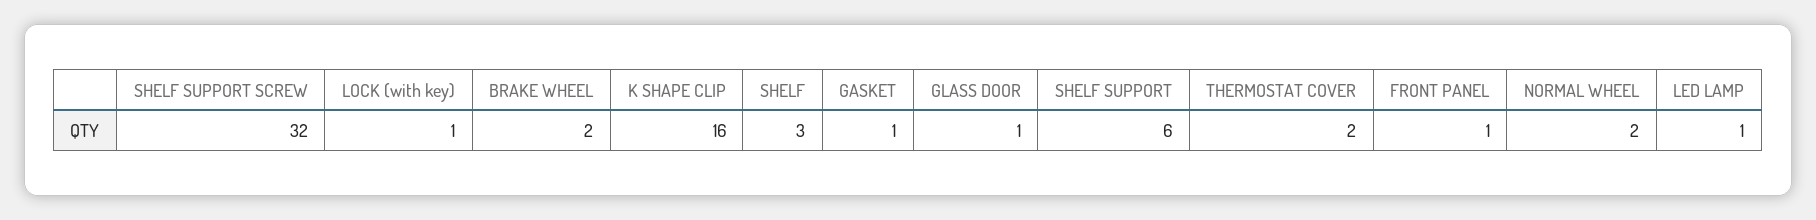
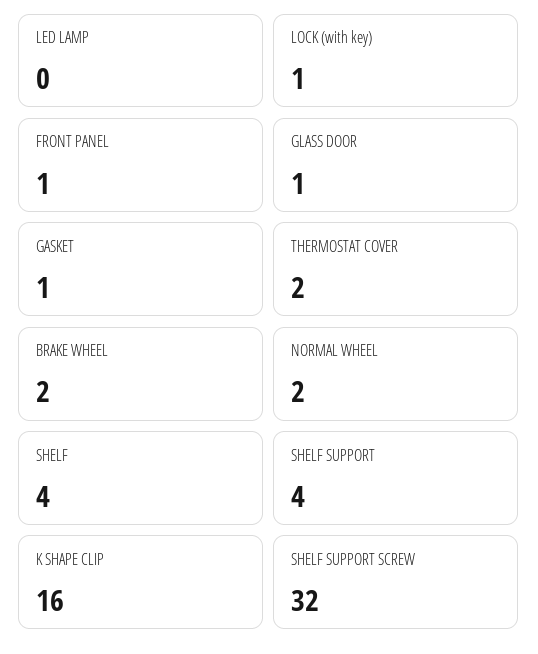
SHELF: 3 -> 4
SHELF SUPPORT: 6 -> 4
LED LAMP: 1 -> 0

